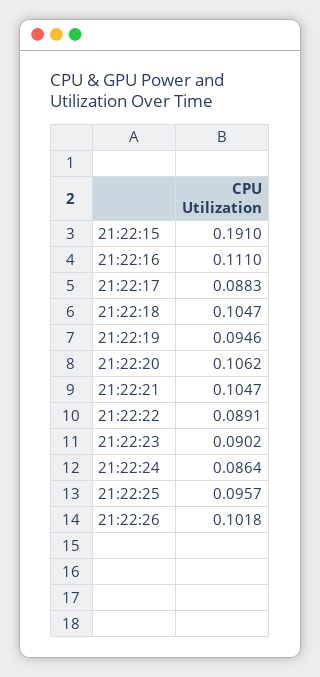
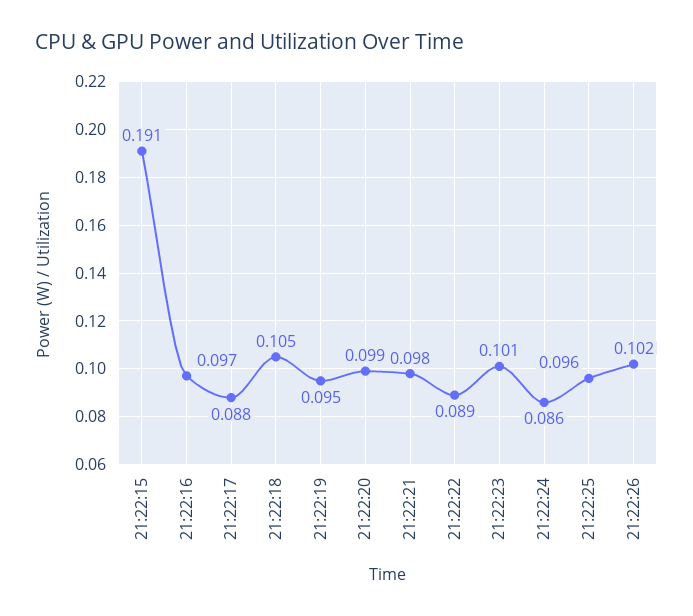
21:22:16: 0.111 -> 0.097
21:22:20: 0.1062 -> 0.099
21:22:21: 0.1047 -> 0.098
21:22:23: 0.0902 -> 0.101

